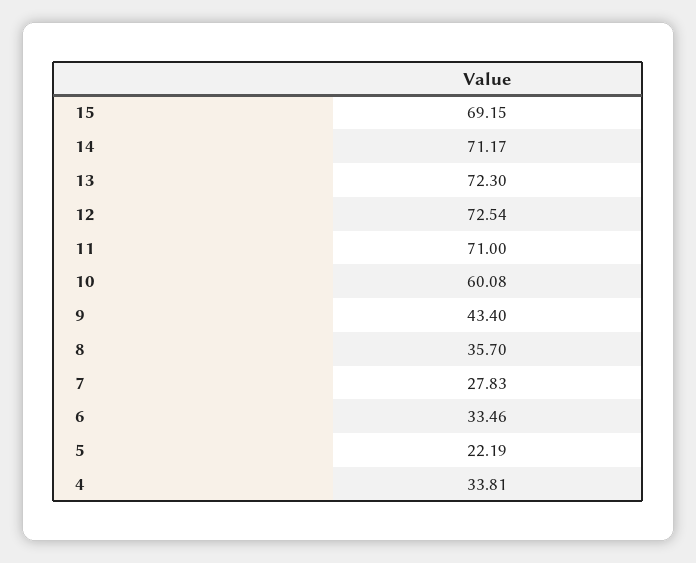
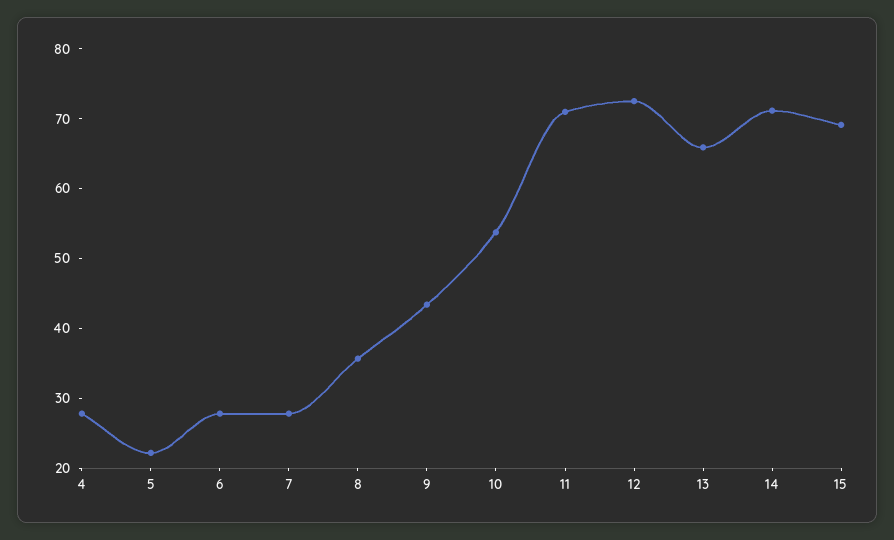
13: 72.3 -> 66
10: 60.08 -> 54
6: 33.46 -> 28
4: 33.81 -> 28

